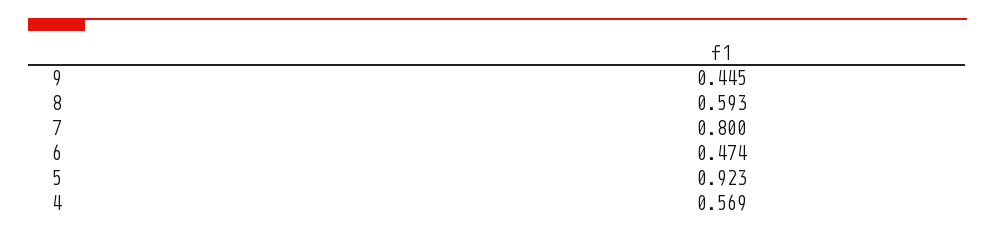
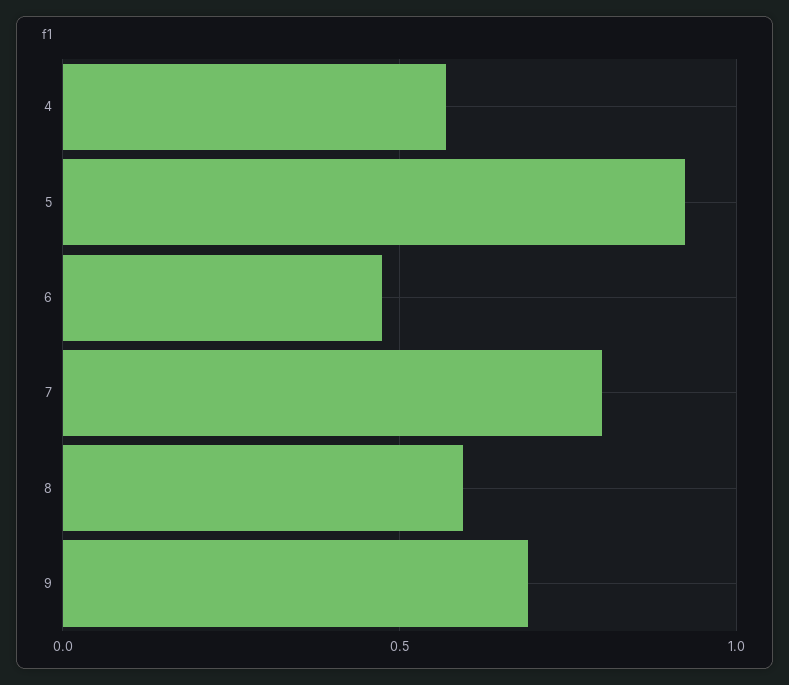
9: 0.445 -> 0.7

